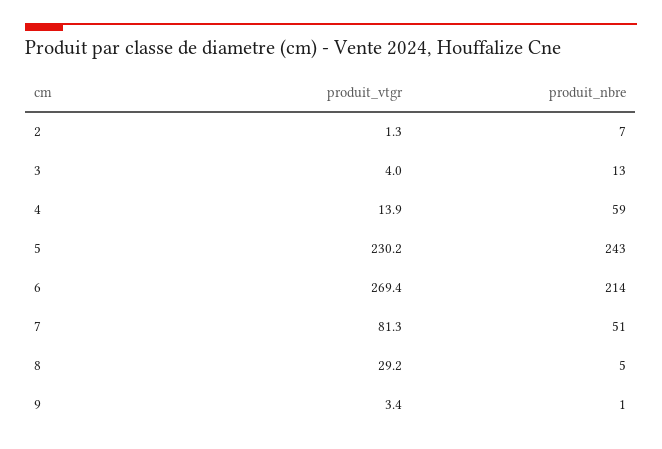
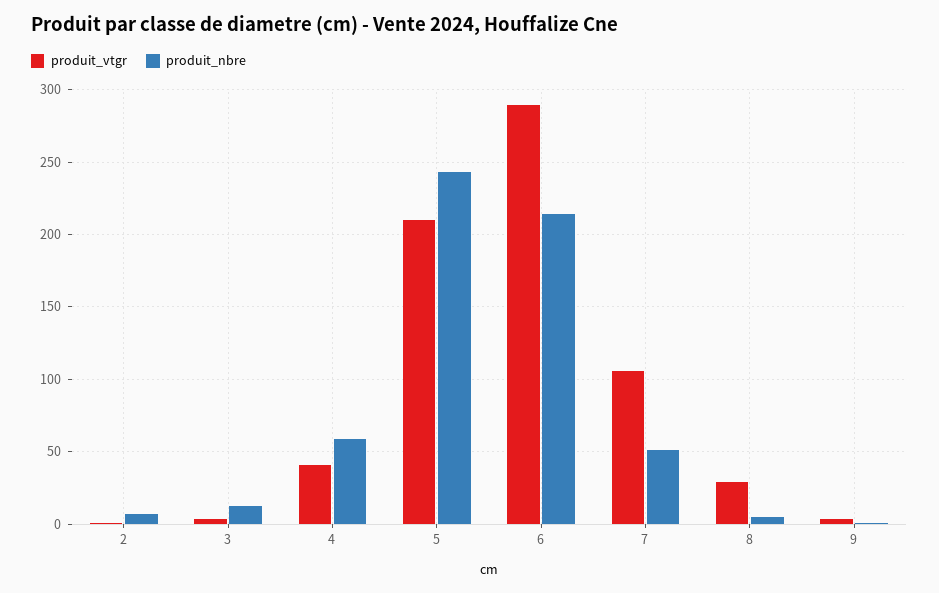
produit_vtgr, 4: 13.9 -> 40
produit_vtgr, 5: 230.2 -> 210
produit_vtgr, 6: 269.4 -> 290
produit_vtgr, 7: 81.3 -> 105

